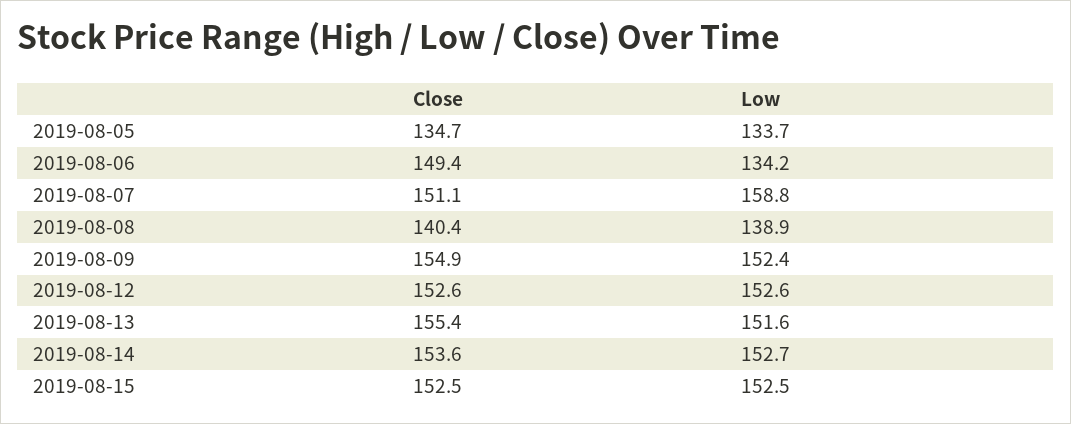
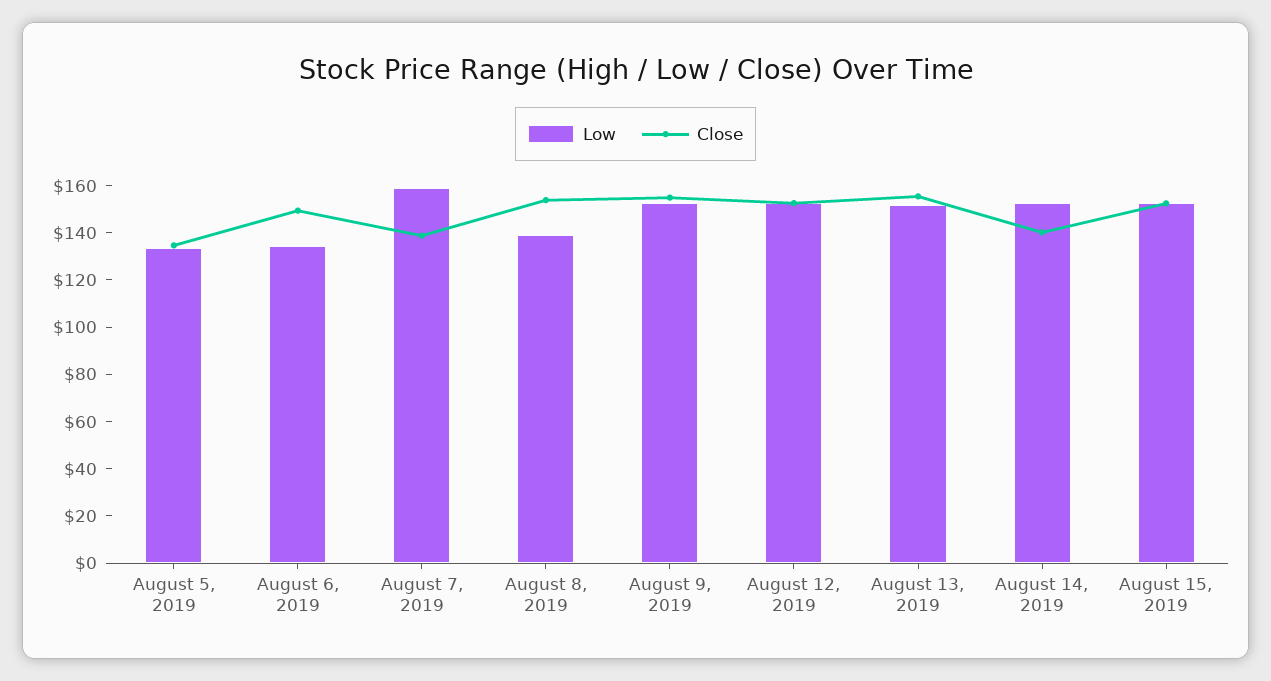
Close, 2019-08-07: 151.1 -> 140
Close, 2019-08-08: 140.4 -> 155
Close, 2019-08-14: 153.6 -> 140

